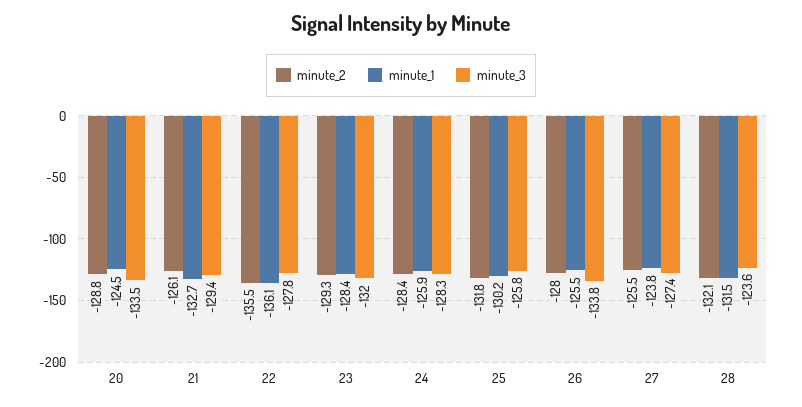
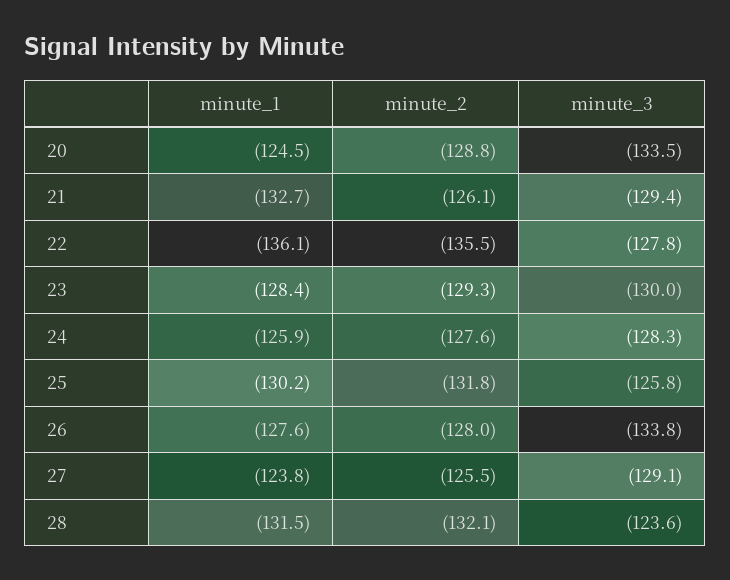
minute_3, 23: -132 -> -130
minute_2, 24: -128.4 -> -127.6
minute_1, 26: -125.5 -> -127.6
minute_3, 27: -127.4 -> -129.1

